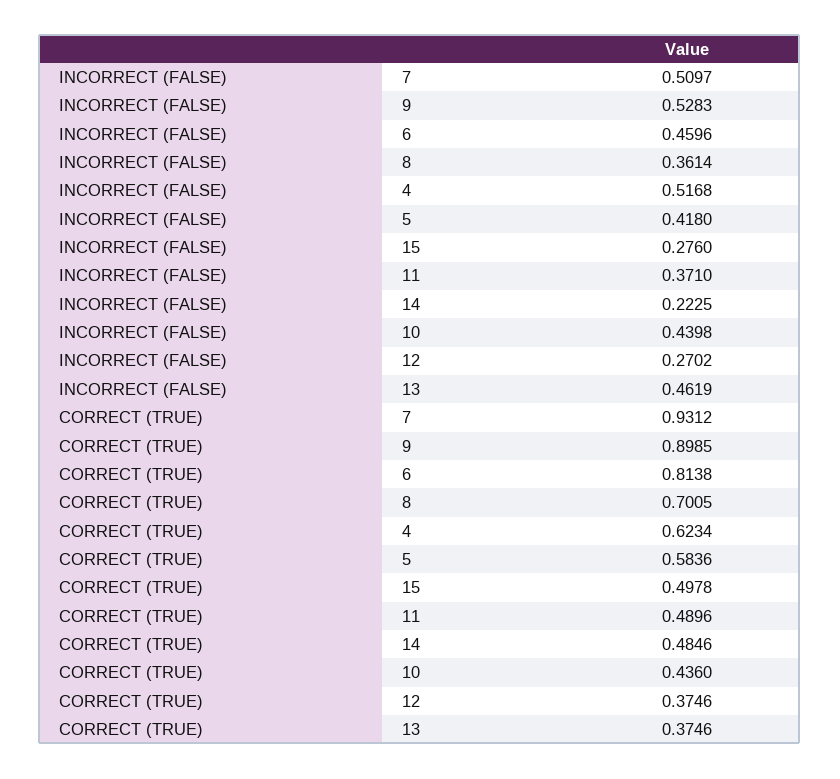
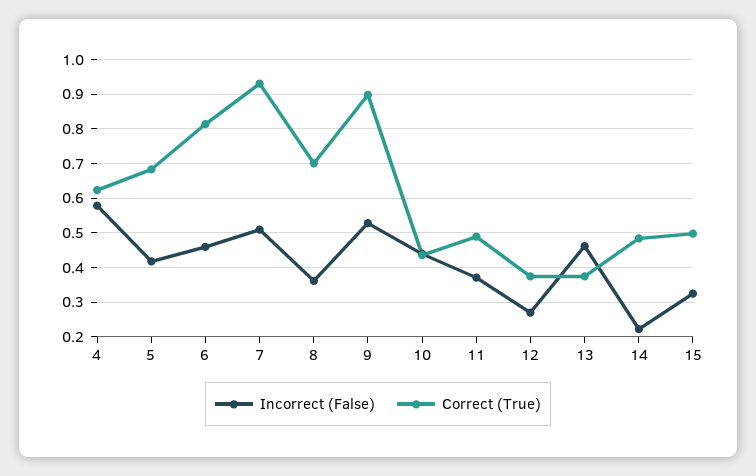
INCORRECT (FALSE), 4: 0.5168 -> 0.58
INCORRECT (FALSE), 15: 0.276 -> 0.32
CORRECT (TRUE), 5: 0.5836 -> 0.68

